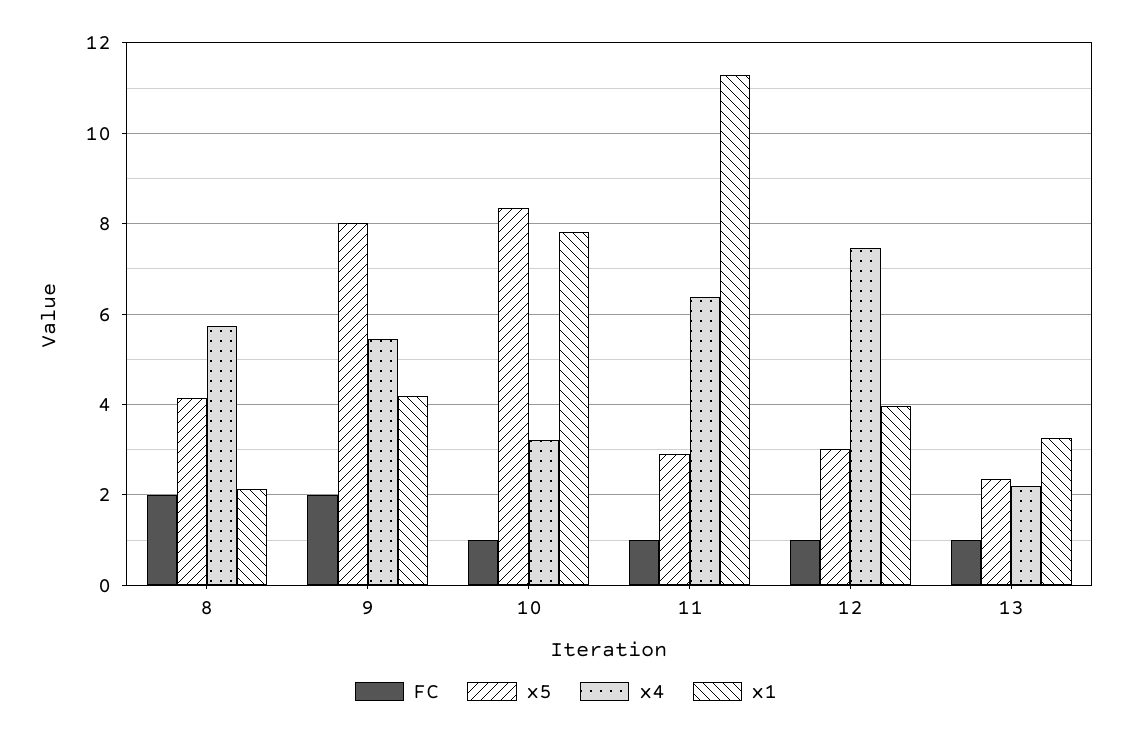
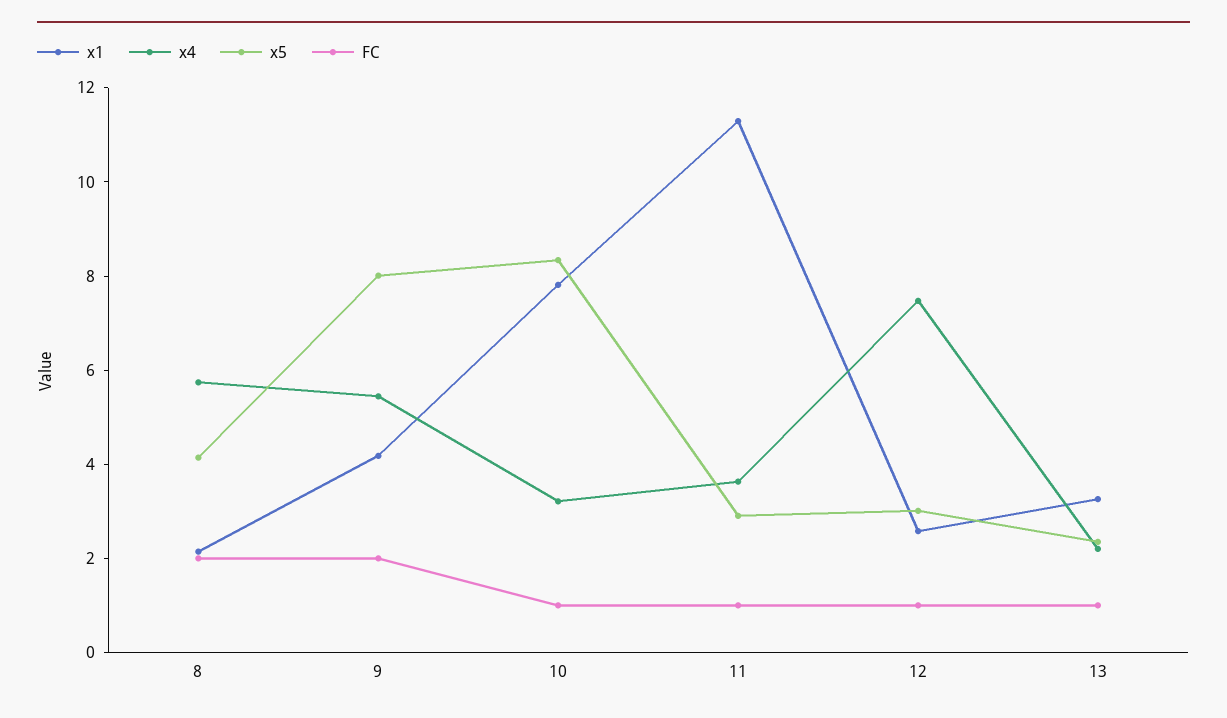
x4, 11: 6.4 -> 3.5
x1, 12: 4 -> 2.5

